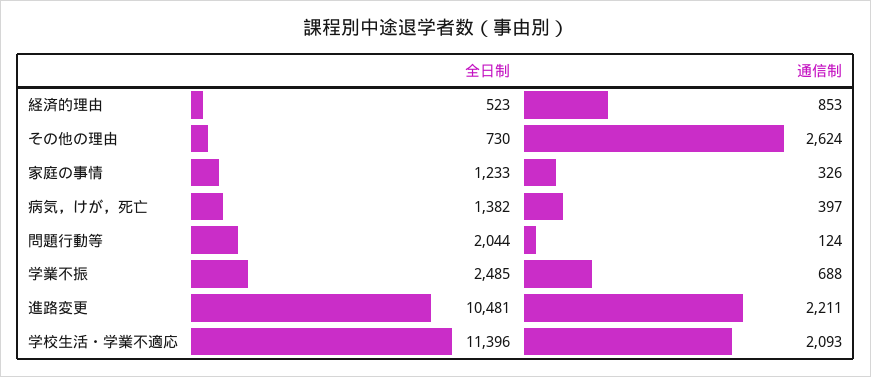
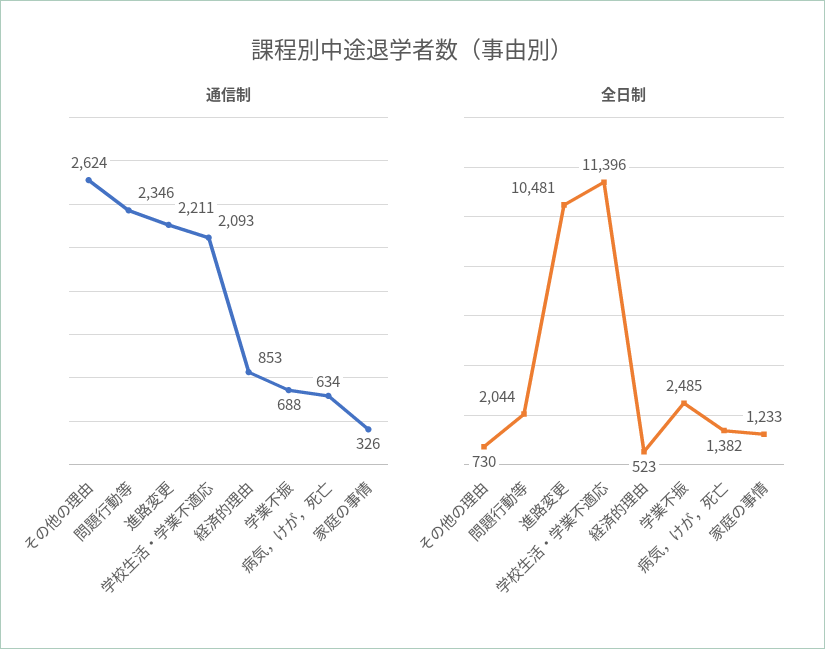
通信制, 病気，けが，死亡: 397 -> 634
通信制, 問題行動等: 124 -> 2346

